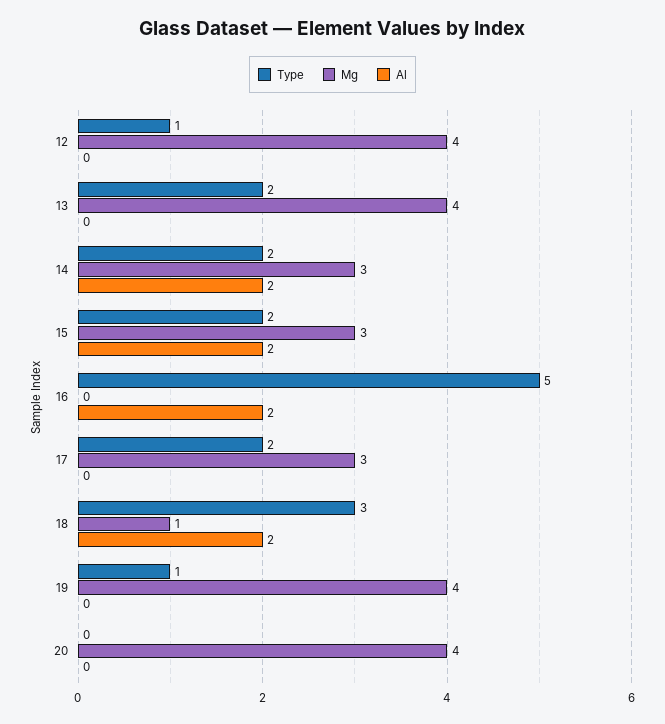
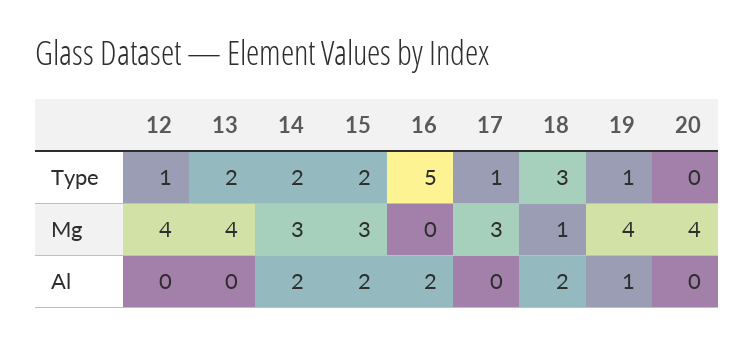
Type, 17: 2 -> 1
Al, 19: 0 -> 1

